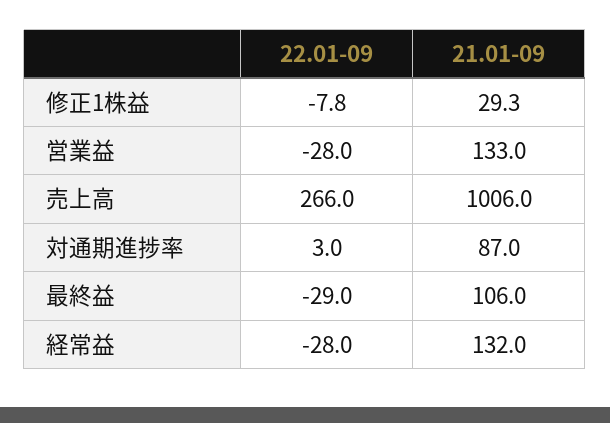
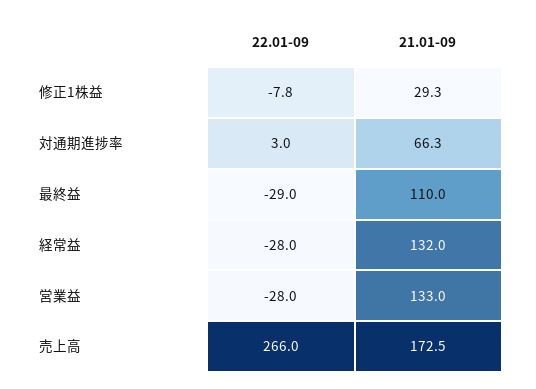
21.01-09, 売上高: 1006 -> 172.5
21.01-09, 対通期進捗率: 87 -> 66.3
21.01-09, 最終益: 106 -> 110

